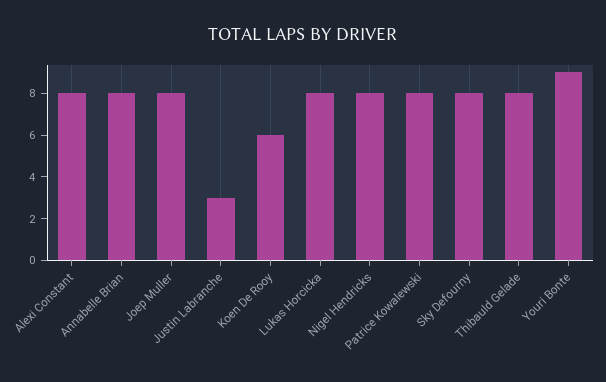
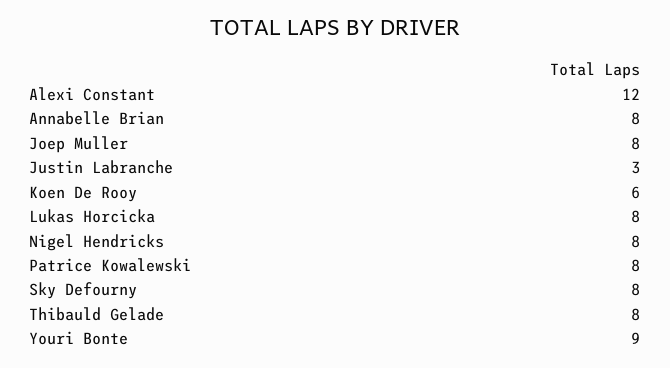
Alexi Constant: 8 -> 12

